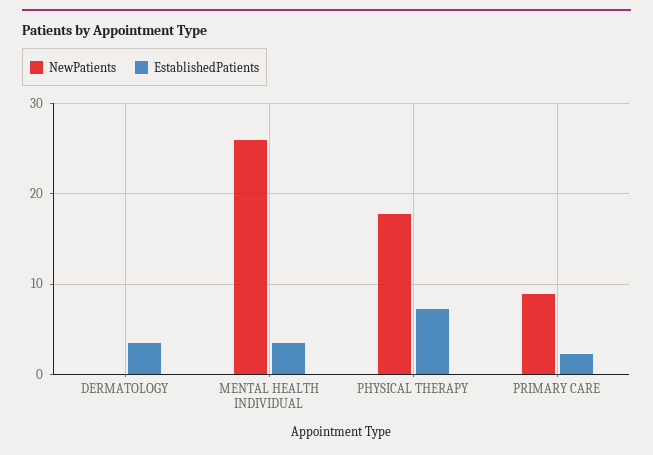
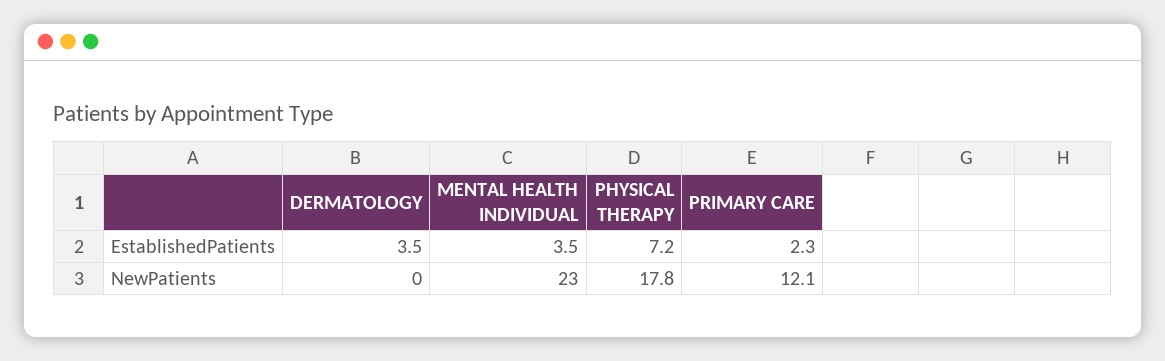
NewPatients, MENTAL HEALTH INDIVIDUAL: 26 -> 23
NewPatients, PRIMARY CARE: 9 -> 12.1

